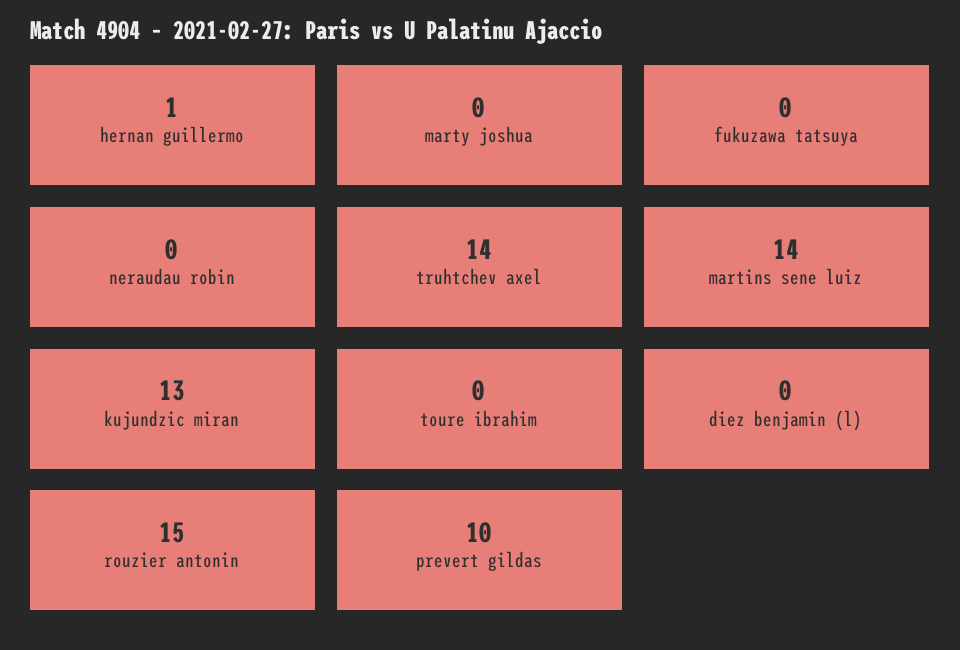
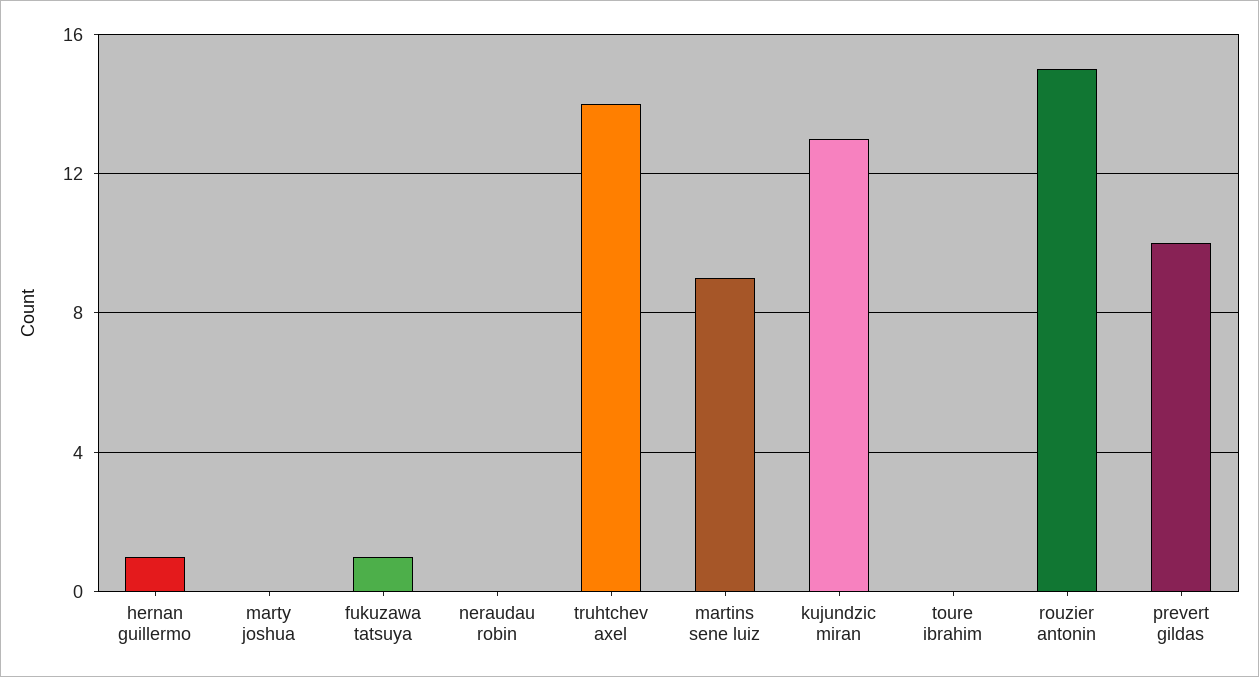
fukuzawa tatsuya: 0 -> 1
martins sene luiz: 14 -> 9
diez benjamin (l): 0 -> none

